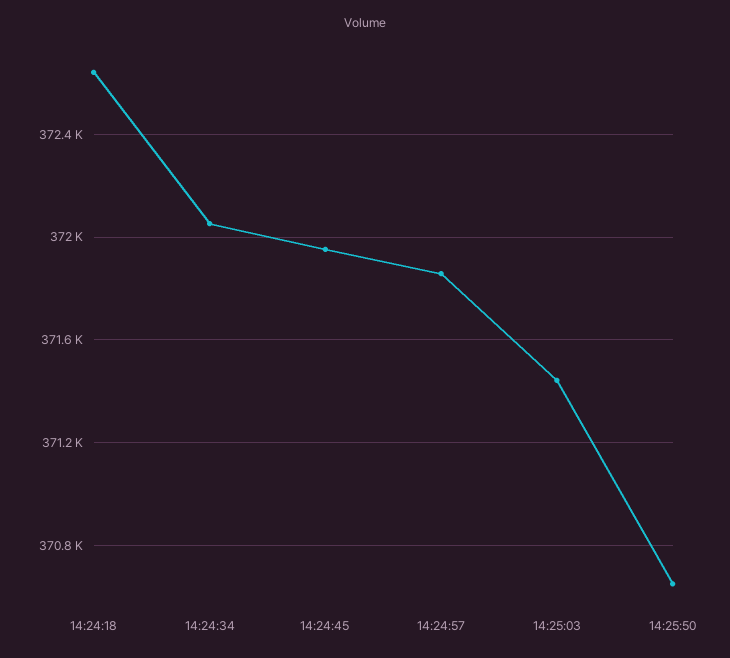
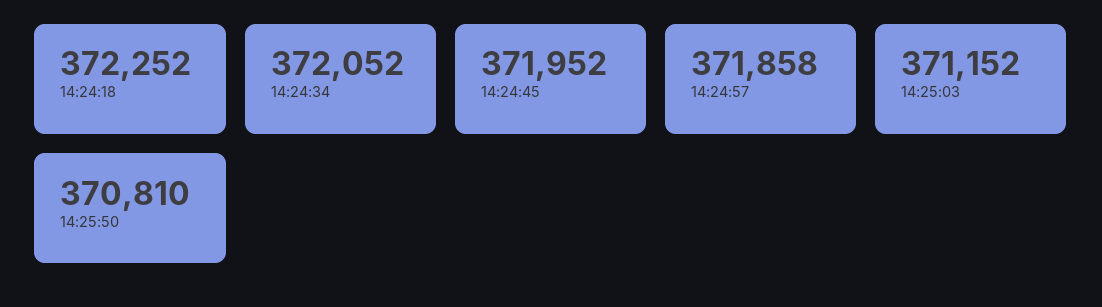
14:24:18: 372650 -> 372252
14:25:03: 371450 -> 371152
14:25:50: 370650 -> 370810

